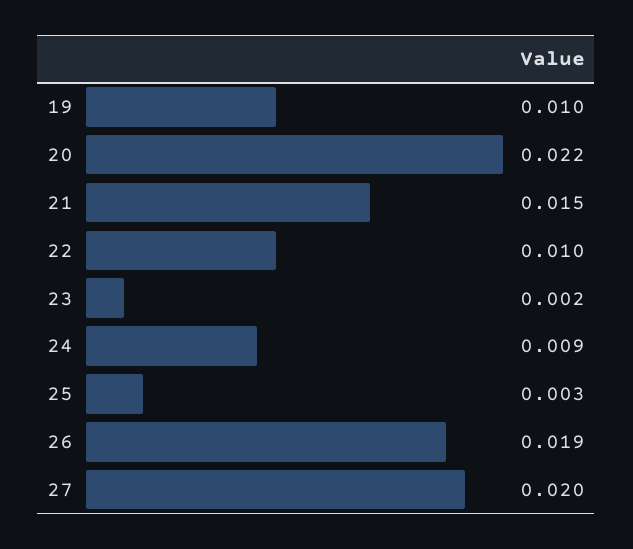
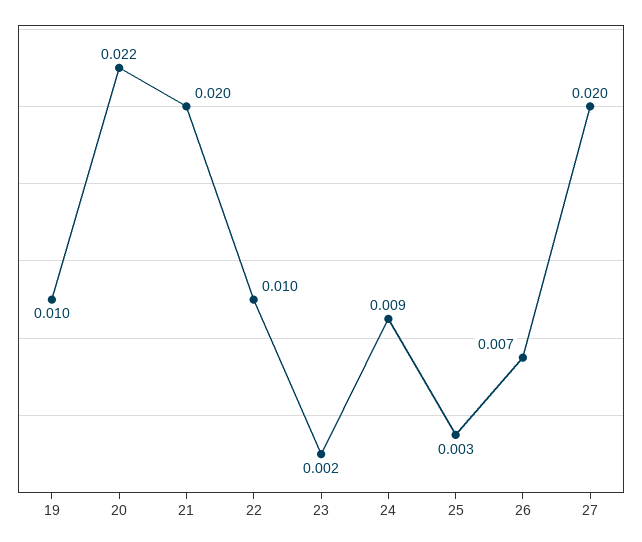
21: 0.015 -> 0.02
26: 0.019 -> 0.007

